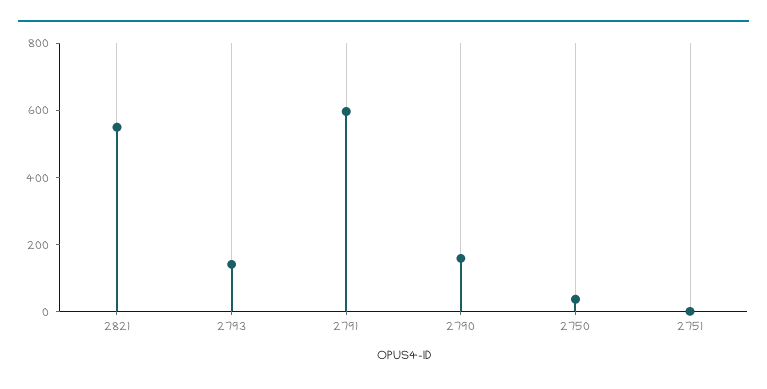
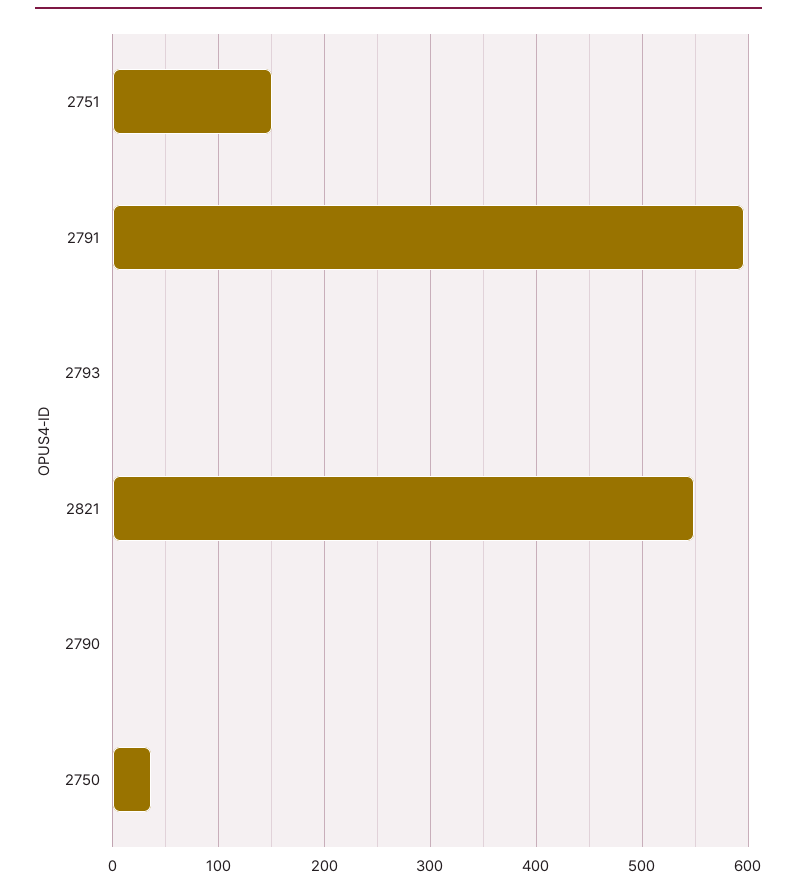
2793: 150 -> 0
2790: 150 -> 0
2751: 0 -> 150

